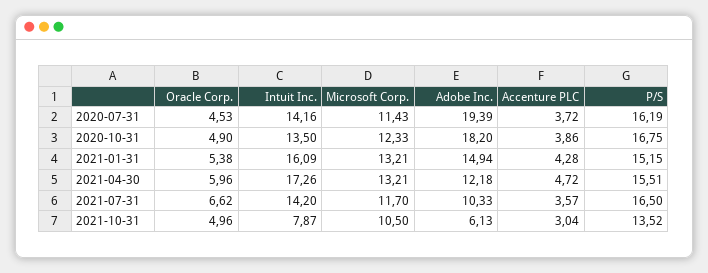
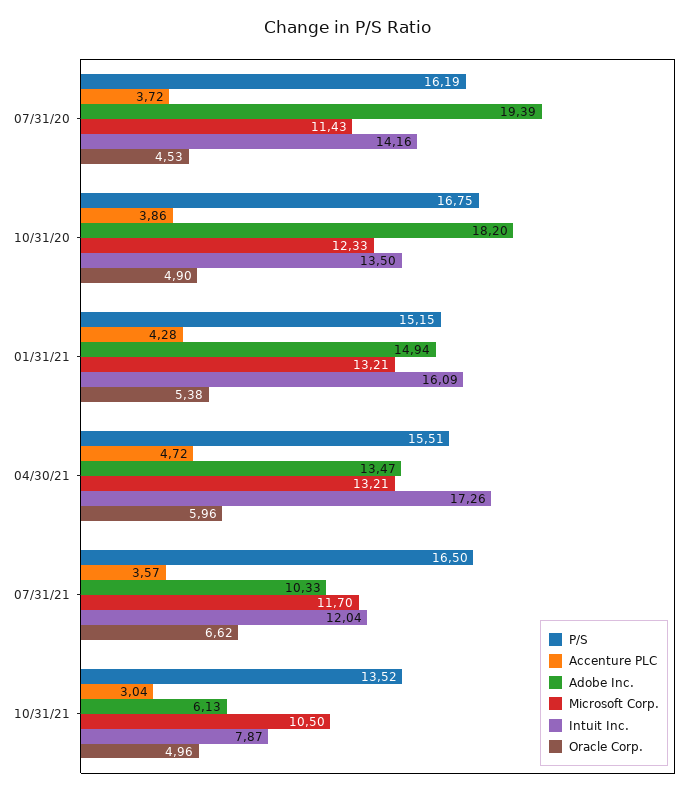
Adobe Inc., 2021-04-30: 12.18 -> 13.47
Intuit Inc., 2021-07-31: 14.2 -> 12.04

